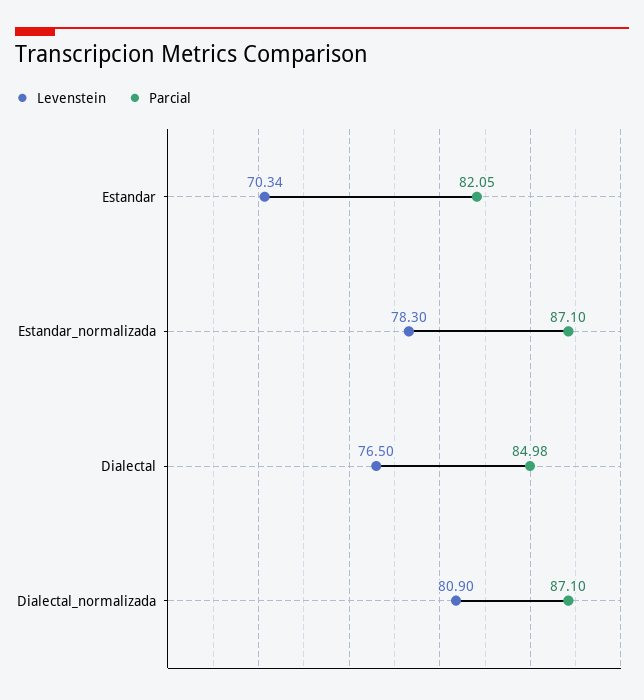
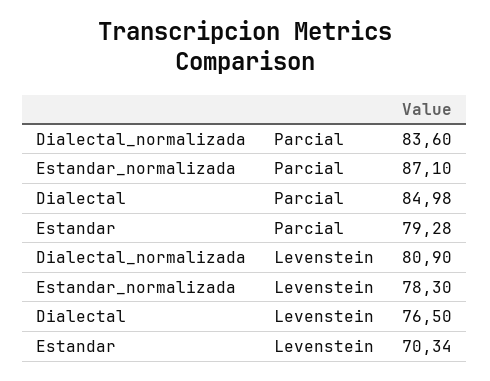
Parcial, Estandar: 82.05 -> 79.28
Parcial, Dialectal_normalizada: 87.1 -> 83.6

